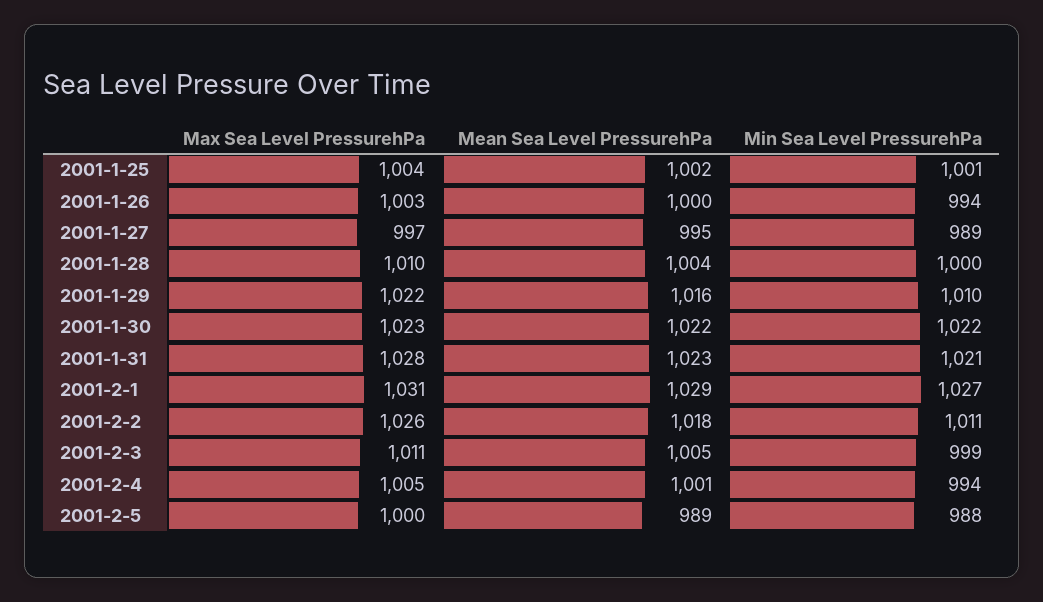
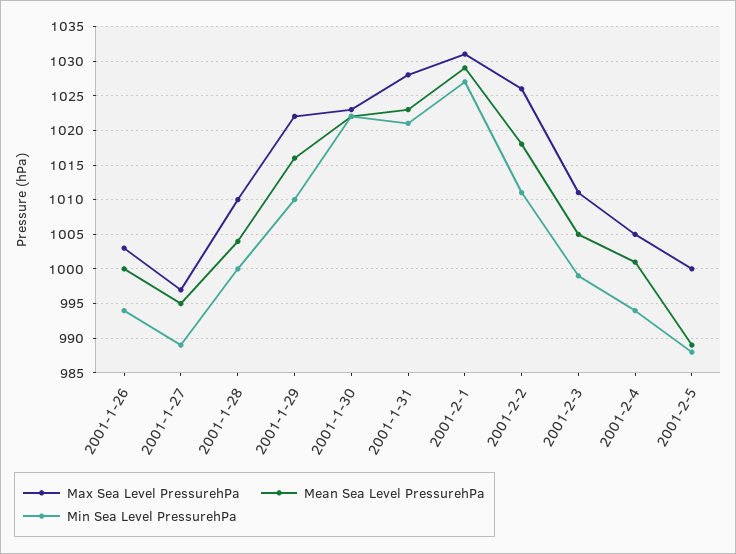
Max Sea Level PressurehPa, 2001-1-25: 1004 -> none
Mean Sea Level PressurehPa, 2001-1-25: 1002 -> none
Min Sea Level PressurehPa, 2001-1-25: 1001 -> none

